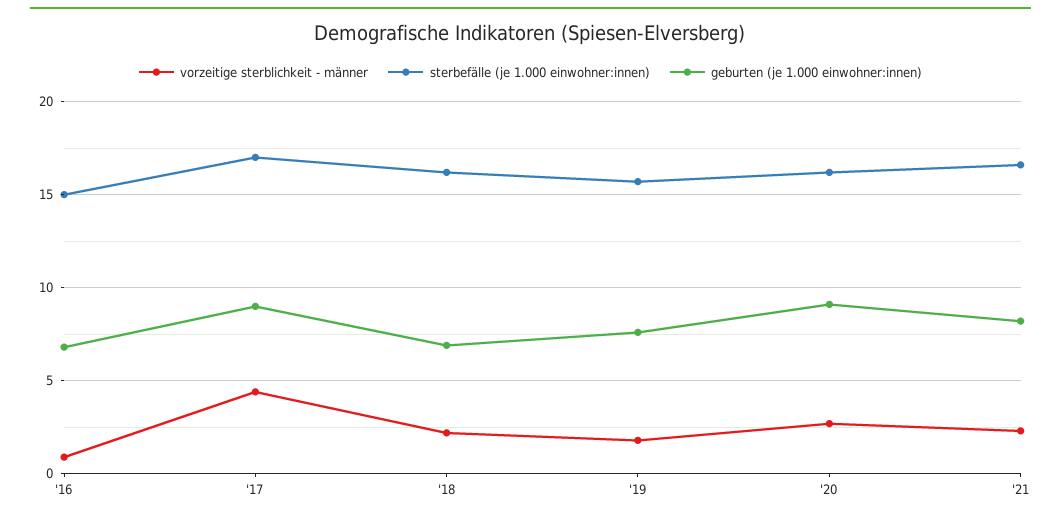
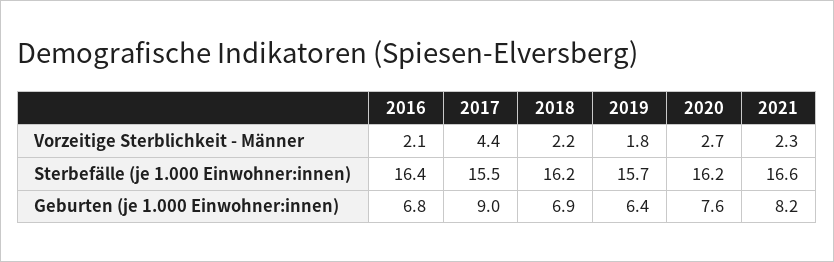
vorzeitige sterblichkeit - männer, '16: 1 -> 2.1
sterbefälle (je 1.000 einwohner:innen), '16: 15 -> 16.4
sterbefälle (je 1.000 einwohner:innen), '17: 17 -> 15.5
geburten (je 1.000 einwohner:innen), '19: 7.5 -> 6.4
geburten (je 1.000 einwohner:innen), '20: 9 -> 7.6

